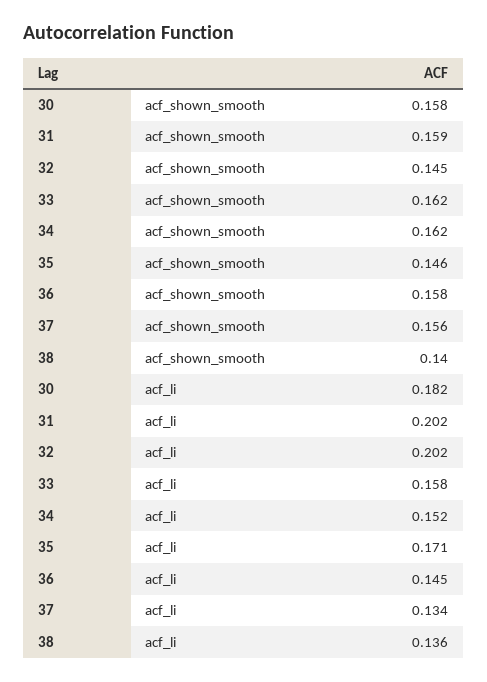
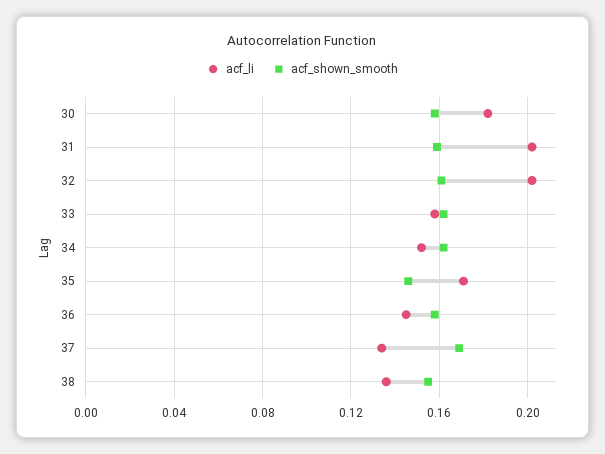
acf_shown_smooth, 32: 0.145 -> 0.16
acf_shown_smooth, 37: 0.156 -> 0.17
acf_shown_smooth, 38: 0.14 -> 0.155

